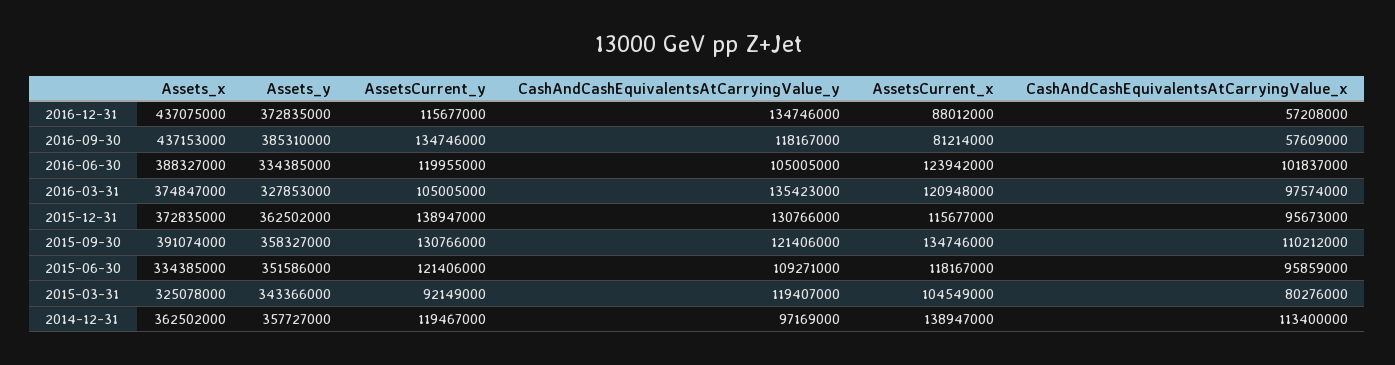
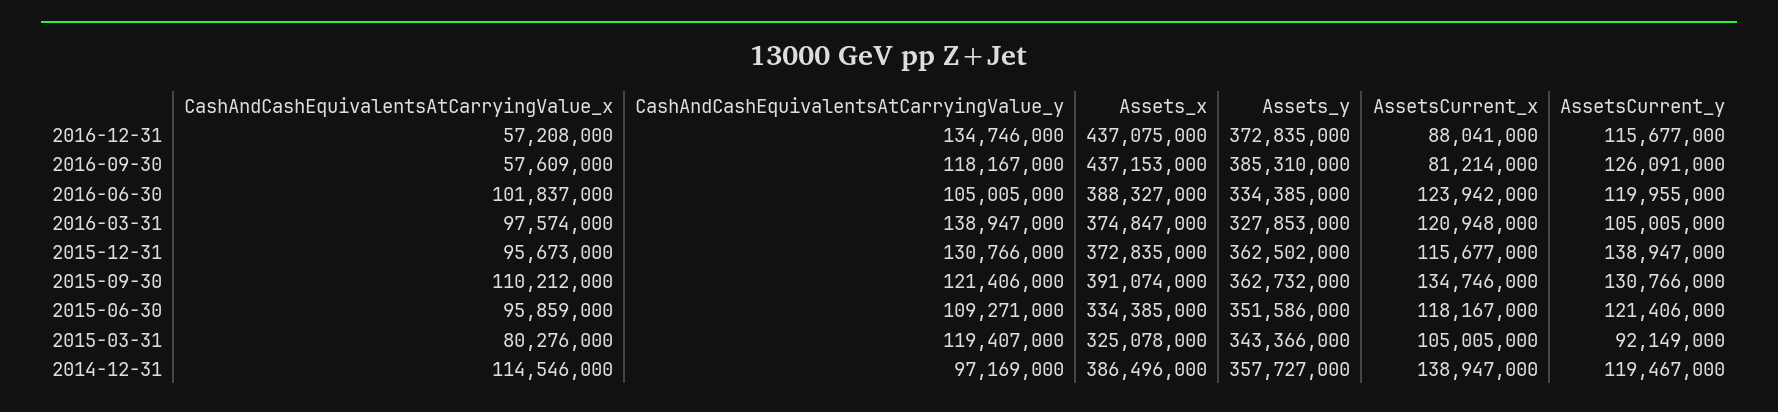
AssetsCurrent_x, 2016-12-31: 88012000 -> 88041000
AssetsCurrent_y, 2016-09-30: 134746000 -> 126091000
CashAndCashEquivalentsAtCarryingValue_y, 2016-03-31: 135423000 -> 138947000
Assets_y, 2015-09-30: 358327000 -> 362732000
AssetsCurrent_x, 2015-03-31: 104549000 -> 105005000
Assets_x, 2014-12-31: 362502000 -> 386496000
CashAndCashEquivalentsAtCarryingValue_x, 2014-12-31: 113400000 -> 114546000

